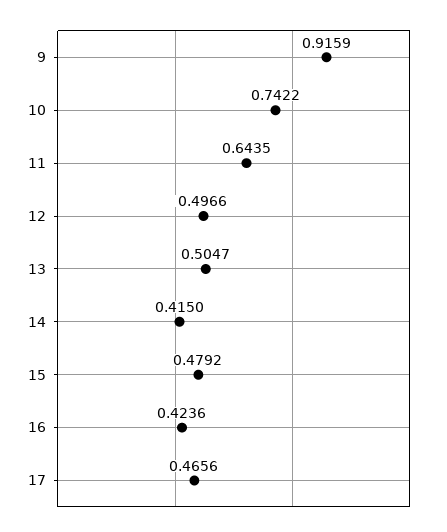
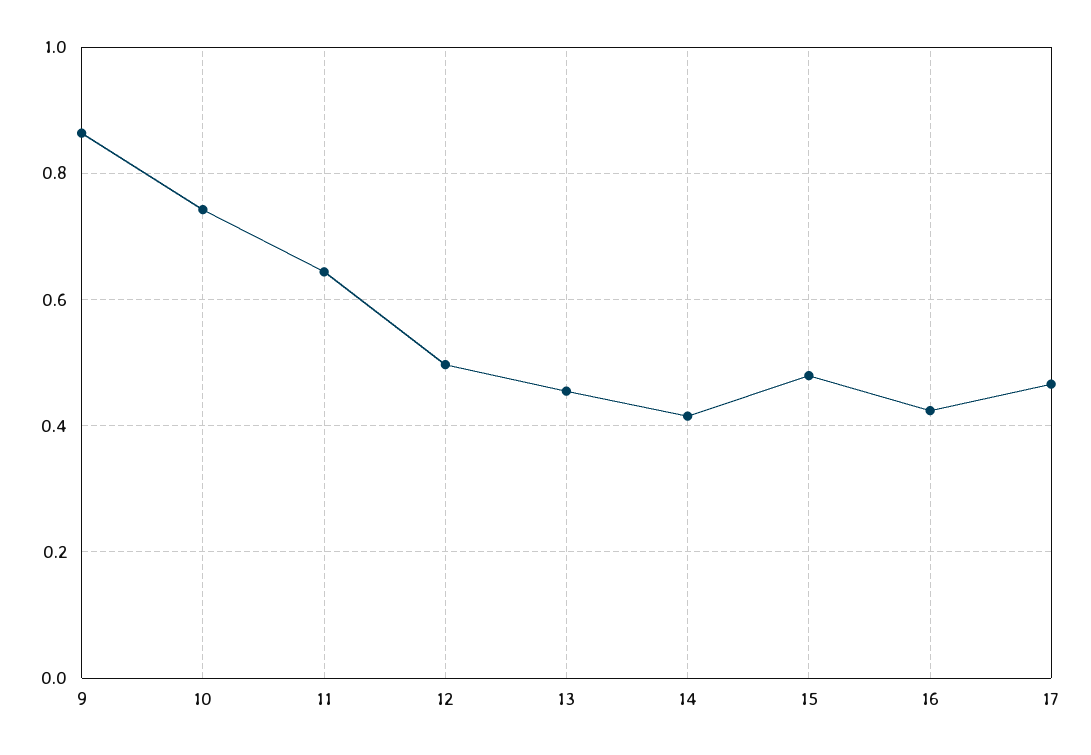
9: 0.9159 -> 0.86
13: 0.5047 -> 0.46

